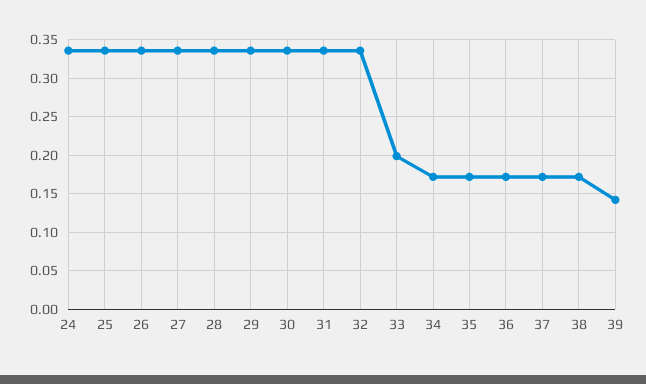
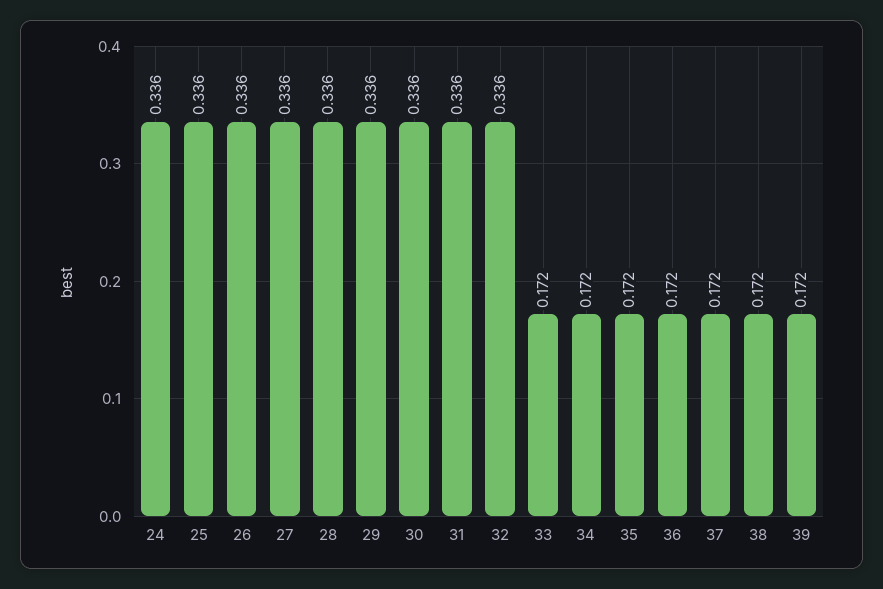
33: 0.2 -> 0.172
39: 0.14 -> 0.172

